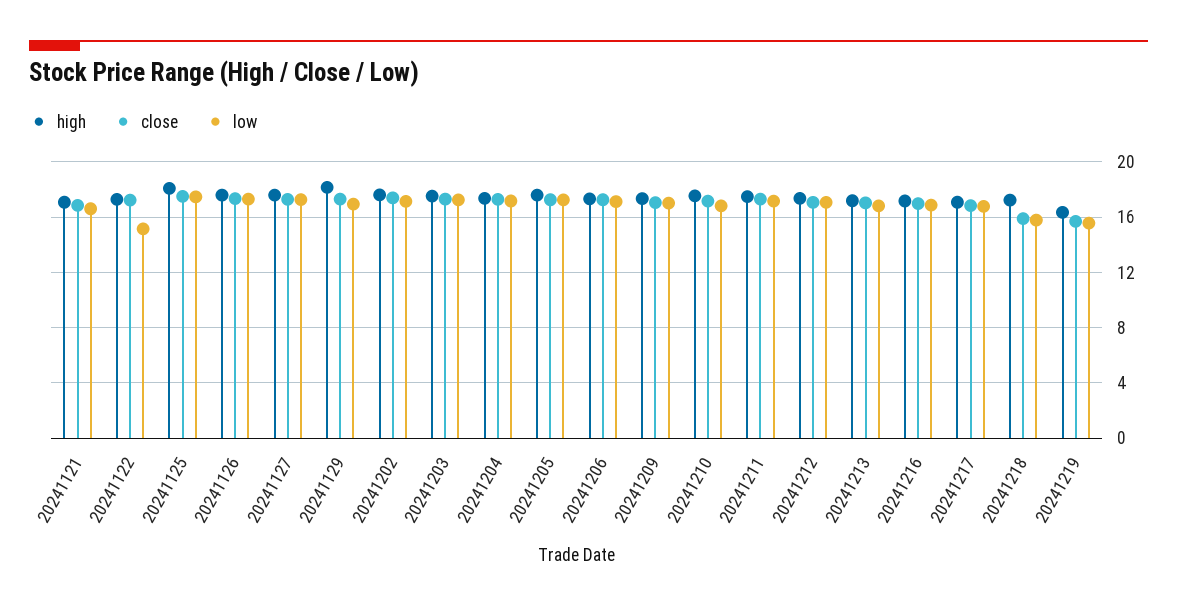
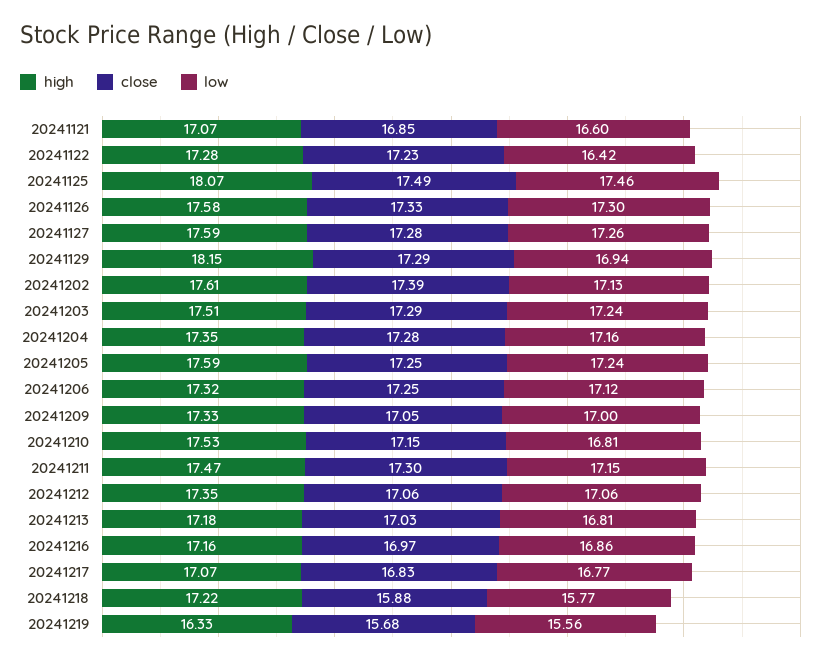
low, 20241122: 15 -> 16.42

